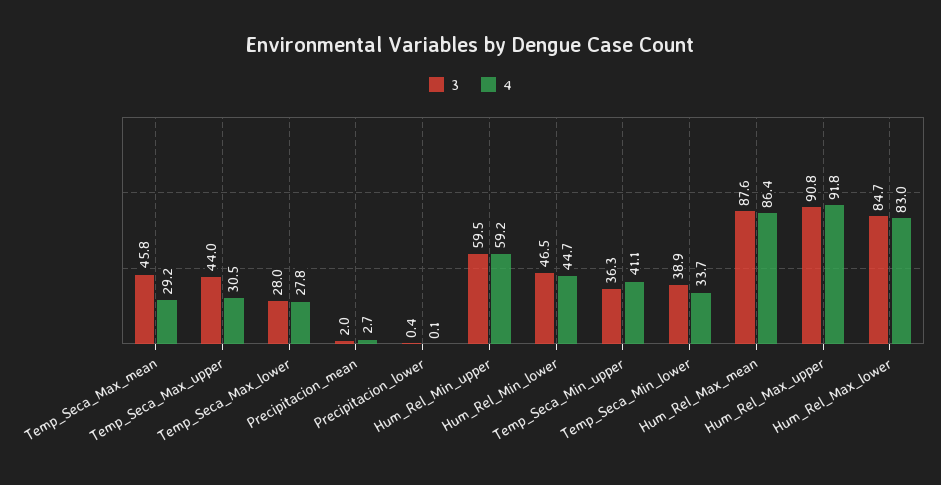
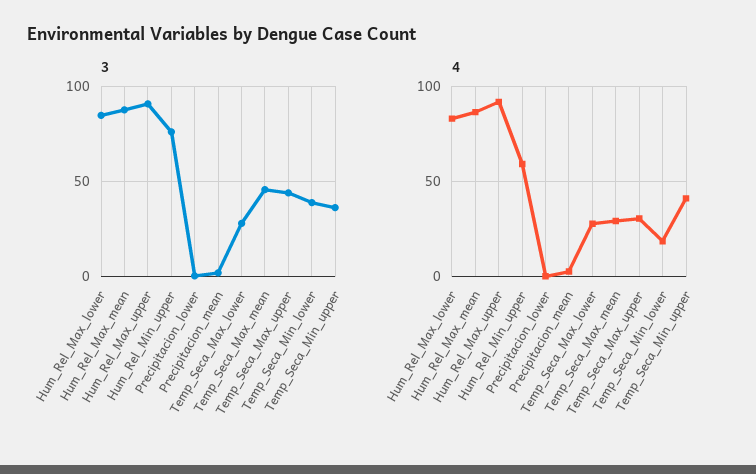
3, Hum_Rel_Min_upper: 59.5 -> 75
3, Hum_Rel_Min_lower: 46.5 -> none
4, Hum_Rel_Min_lower: 44.7 -> none
4, Temp_Seca_Min_lower: 33.7 -> 20

